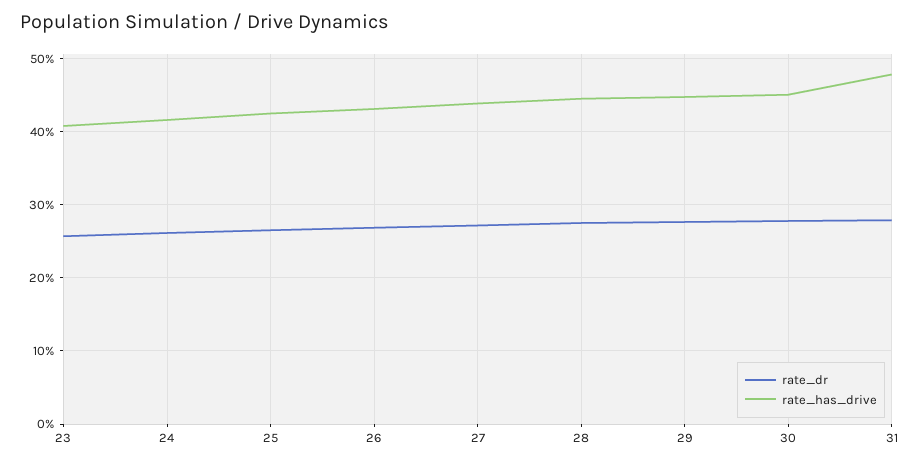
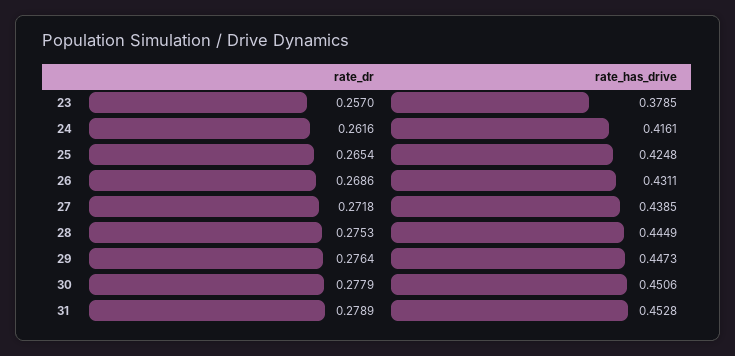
rate_has_drive, 23: 0.41 -> 0.3785
rate_has_drive, 31: 0.48 -> 0.4528

